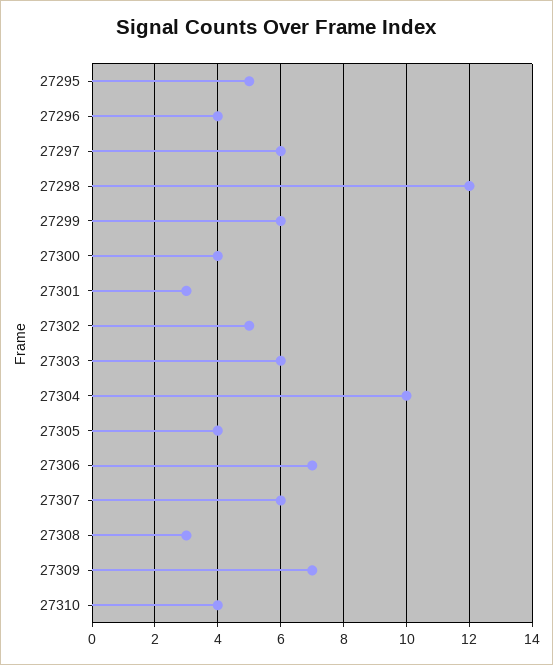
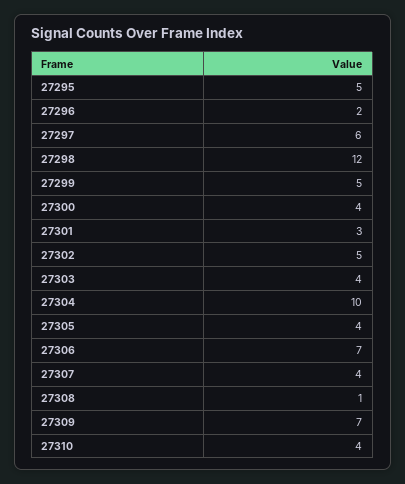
27296: 4 -> 2
27299: 6 -> 5
27303: 6 -> 4
27307: 6 -> 4
27308: 3 -> 1

